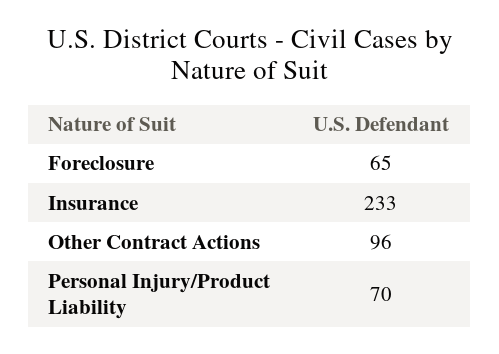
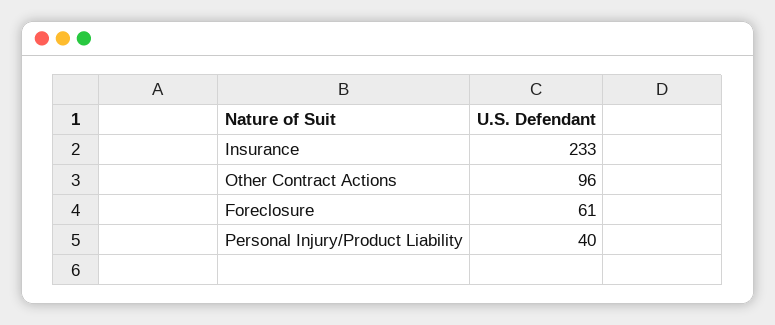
Foreclosure: 65 -> 61
Personal Injury/Product Liability: 70 -> 40

